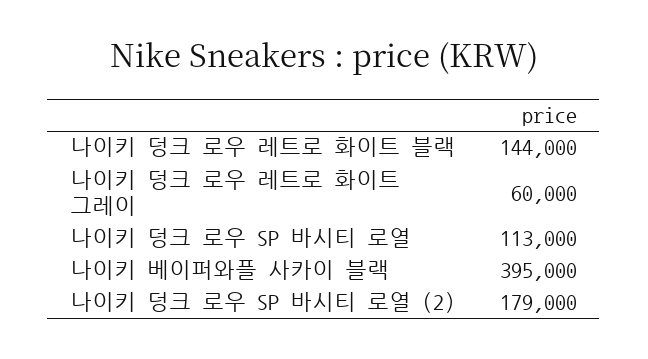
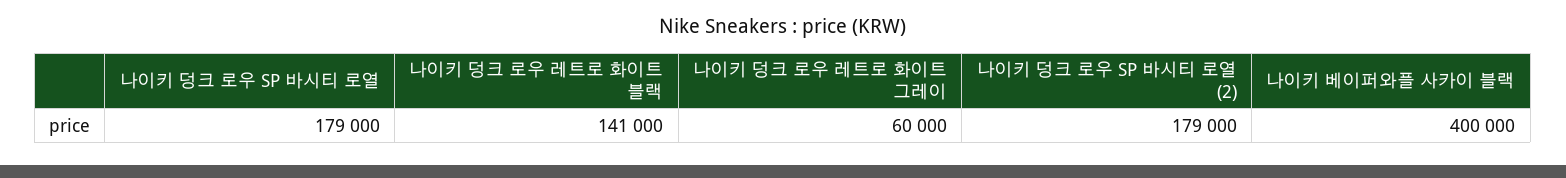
나이키 덩크 로우 레트로 화이트 블랙: 144000 -> 141000
나이키 덩크 로우 SP 바시티 로열: 113000 -> 179000
나이키 베이퍼와플 사카이 블랙: 395000 -> 400000

